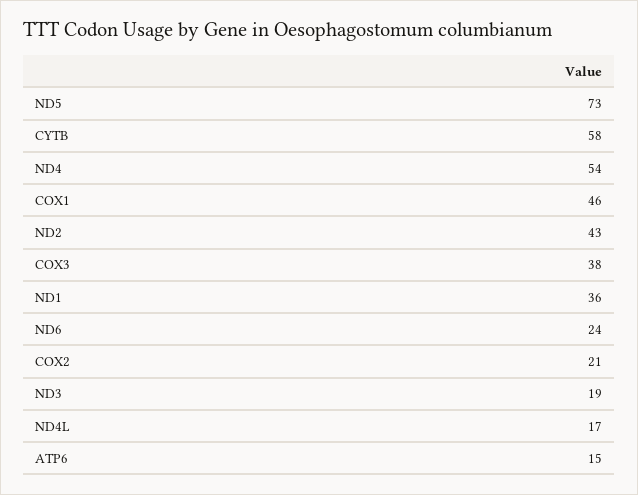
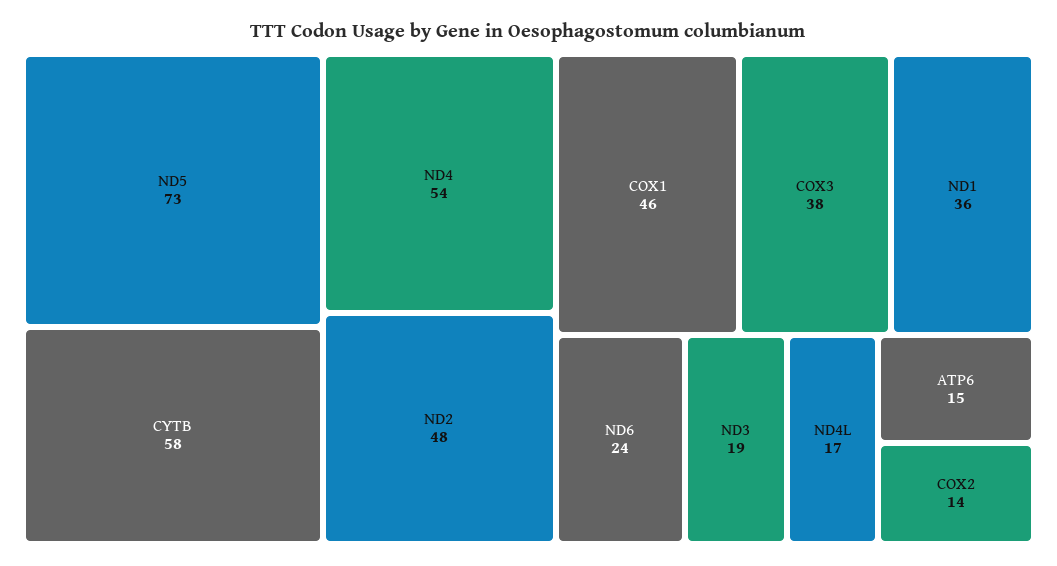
ND2: 43 -> 48
COX2: 21 -> 14

